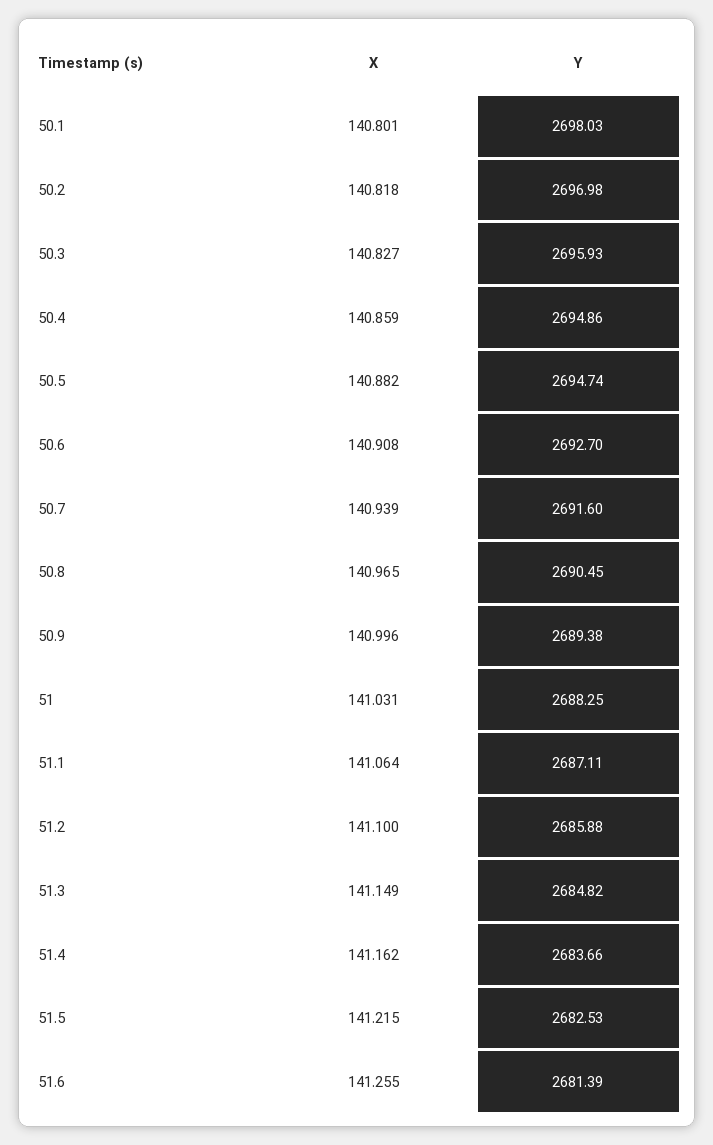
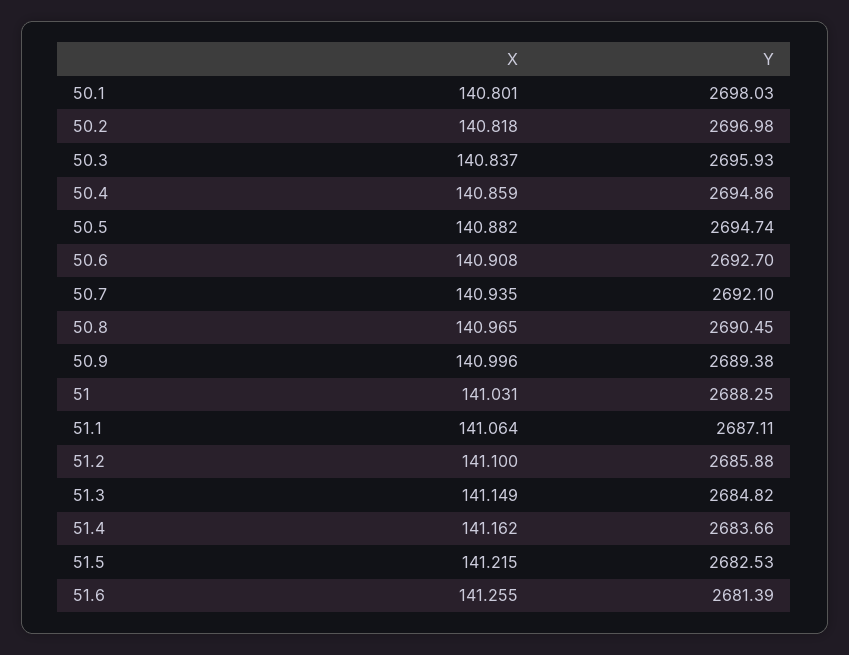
X, 50.3: 140.827 -> 140.837
X, 50.7: 140.939 -> 140.935
Y, 50.7: 2691.6 -> 2692.1

